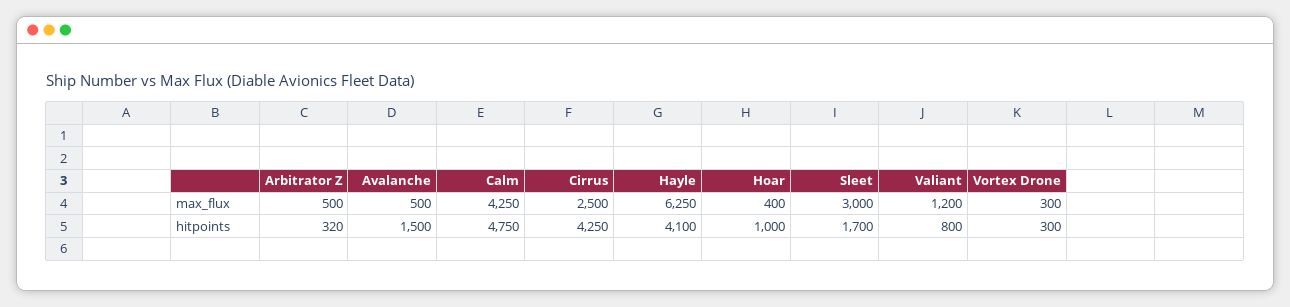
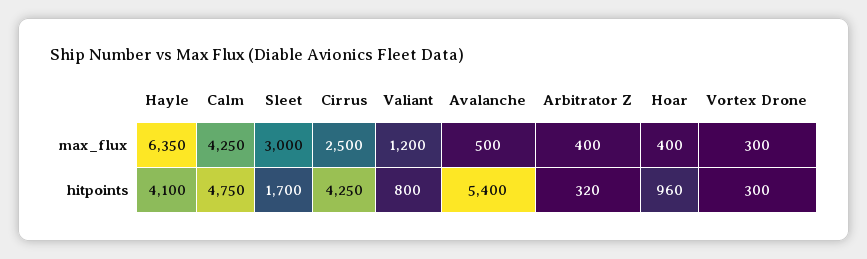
Arbitrator Z, max_flux: 500 -> 400
Hayle, max_flux: 6250 -> 6350
Avalanche, hitpoints: 1500 -> 5400
Hoar, hitpoints: 1000 -> 960

